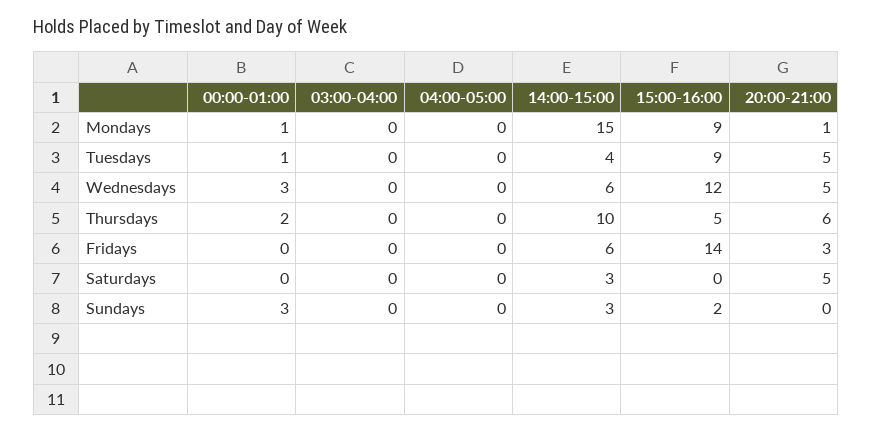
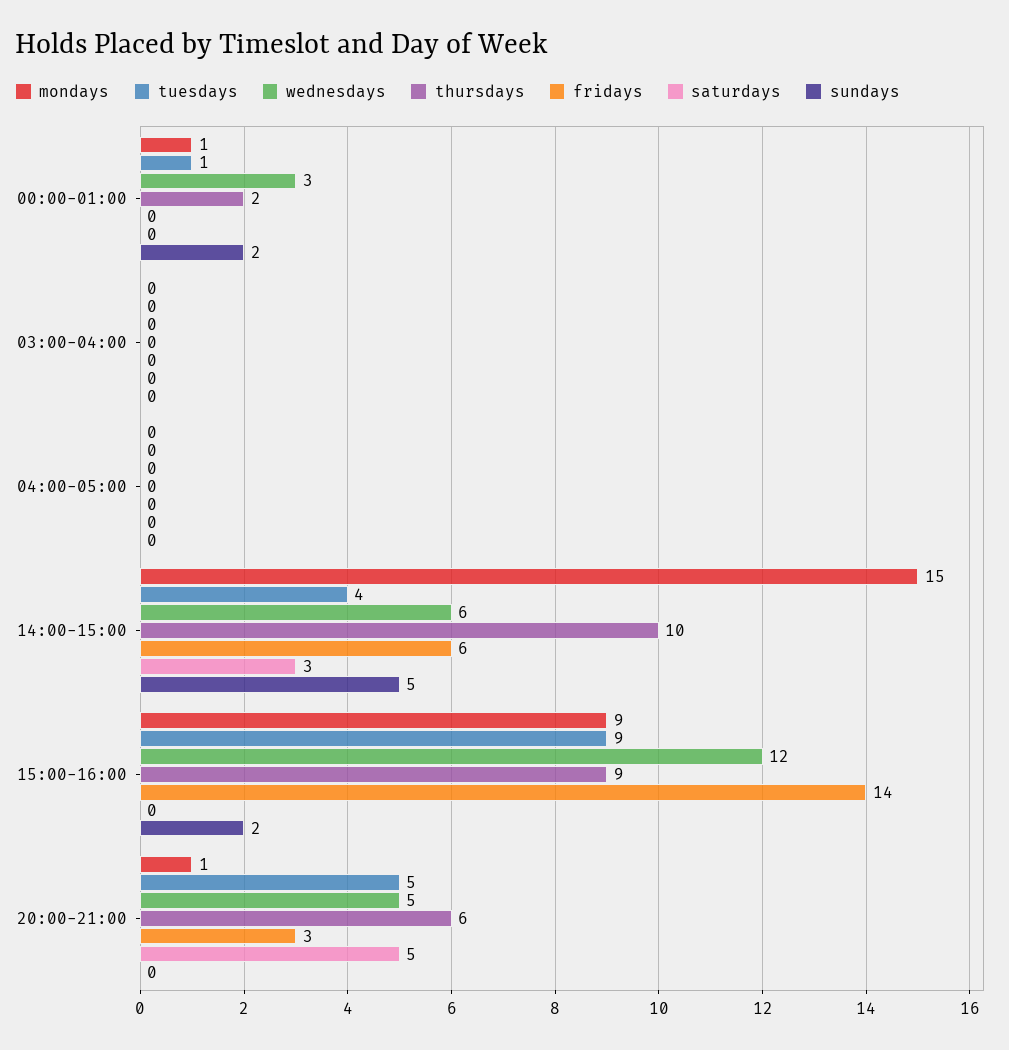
Thursdays, 15:00-16:00: 5 -> 9
Sundays, 00:00-01:00: 3 -> 2
Sundays, 14:00-15:00: 3 -> 5

